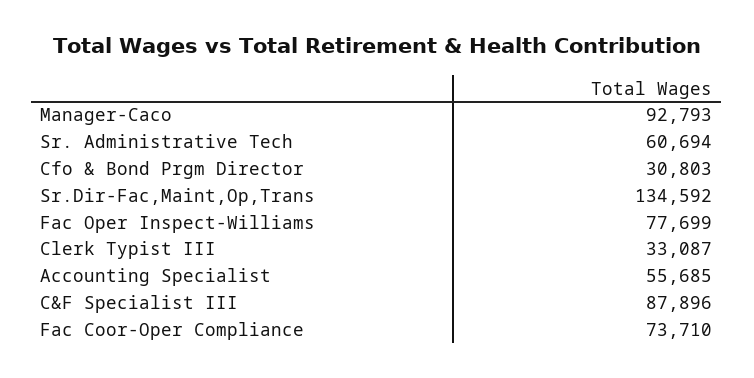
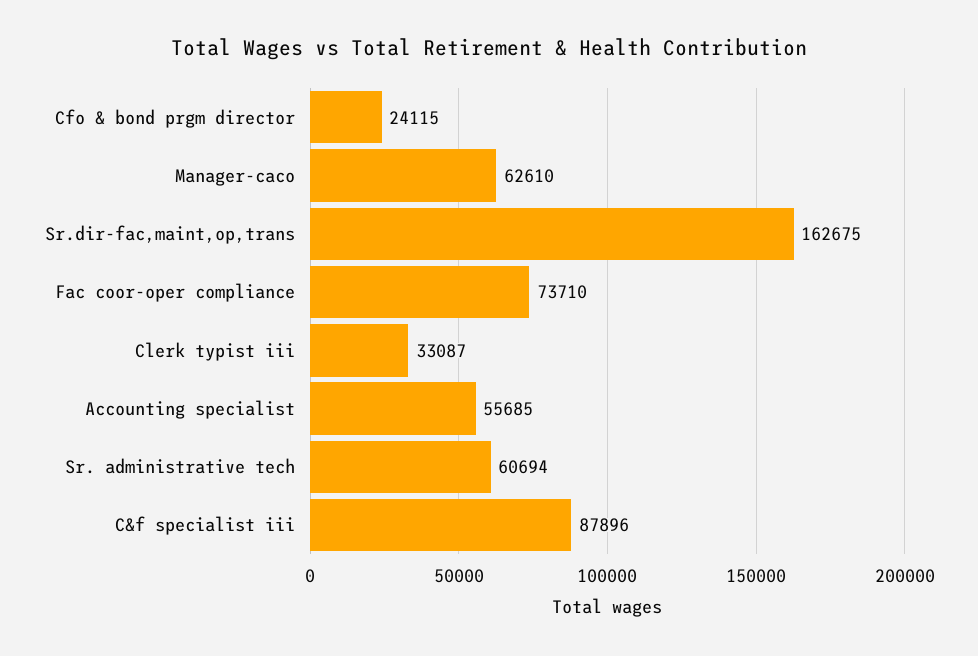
Manager-Caco: 92793 -> 62610
Cfo & Bond Prgm Director: 30803 -> 24115
Sr.Dir-Fac,Maint,Op,Trans: 134592 -> 162675
Fac Oper Inspect-Williams: 77699 -> none

